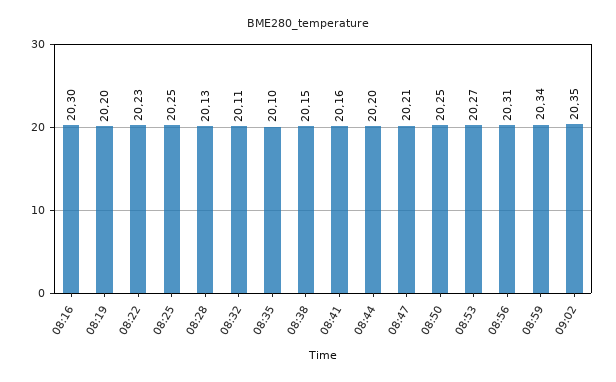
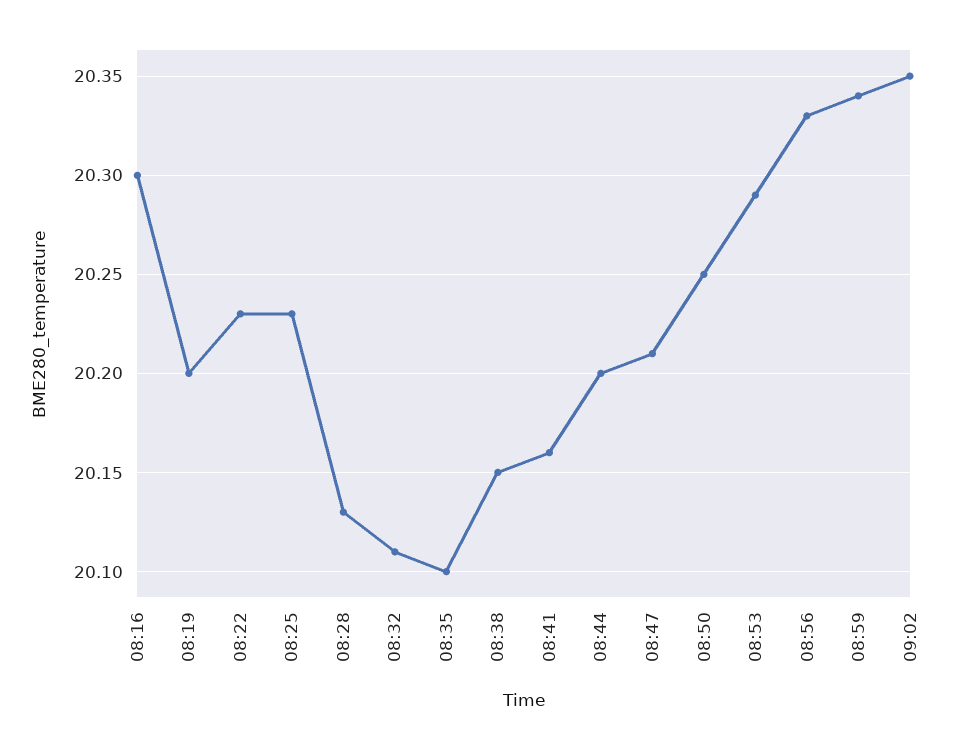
08:25: 20.25 -> 20.23
08:53: 20.27 -> 20.29
08:56: 20.31 -> 20.33

